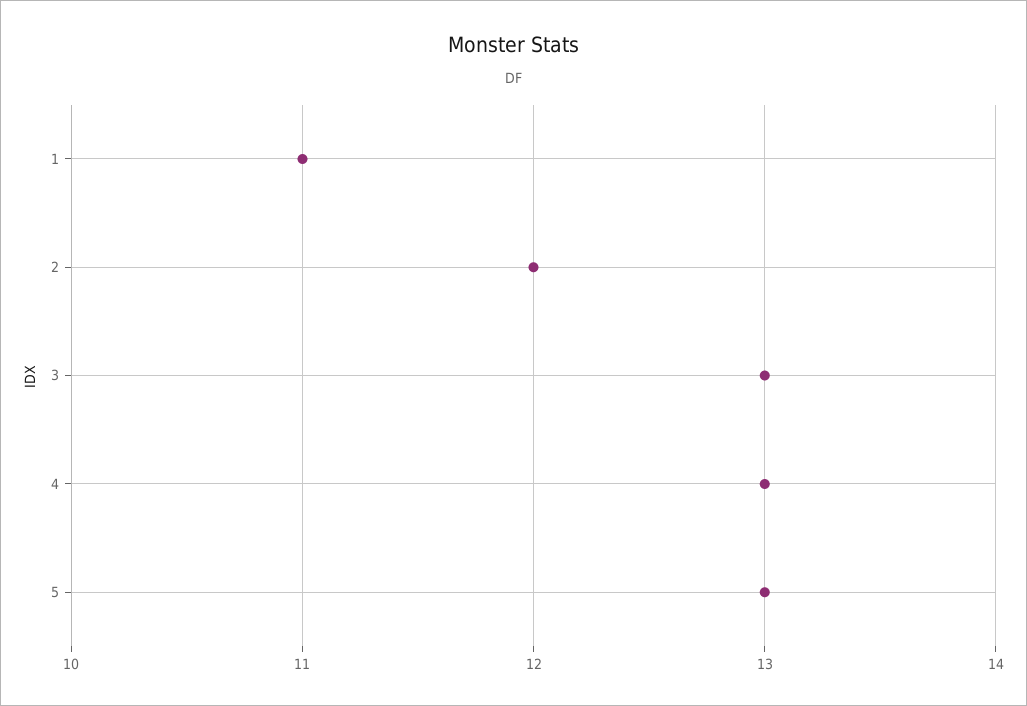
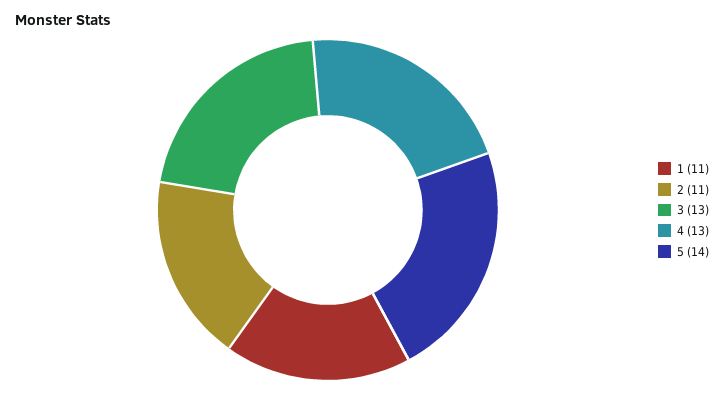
2: 12 -> 11
5: 13 -> 14

